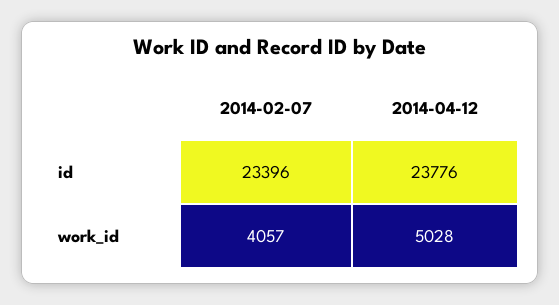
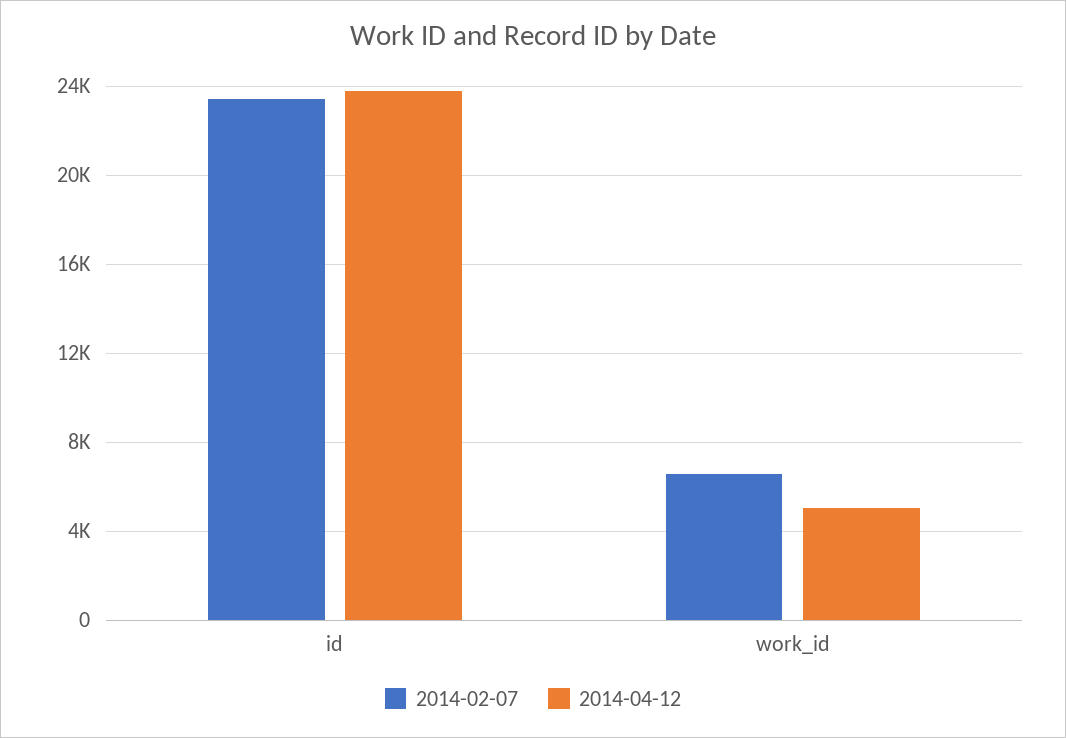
2014-02-07, work_id: 4057 -> 6500

